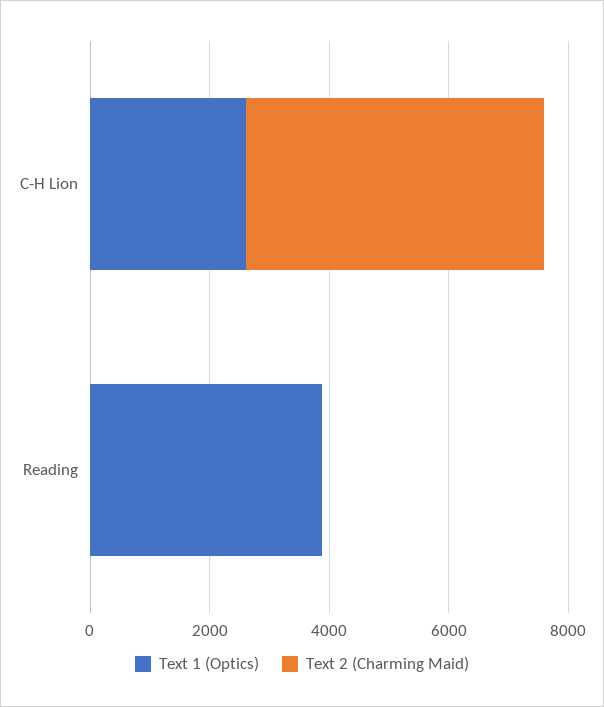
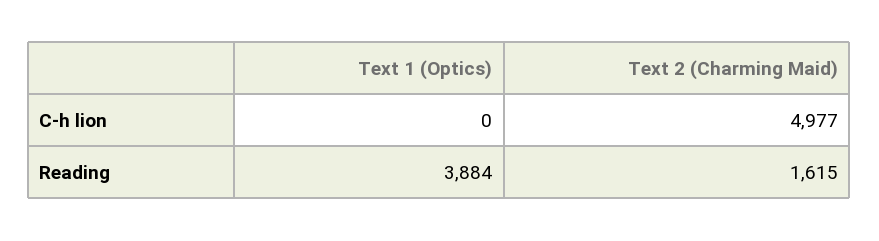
Text 1 (Optics), C-H Lion: 2500 -> 0
Text 2 (Charming Maid), Reading: 0 -> 1615

